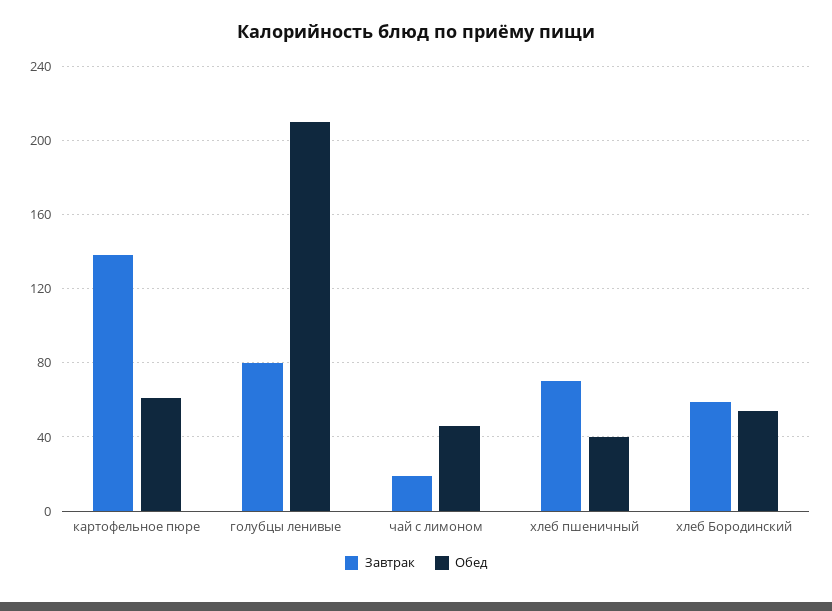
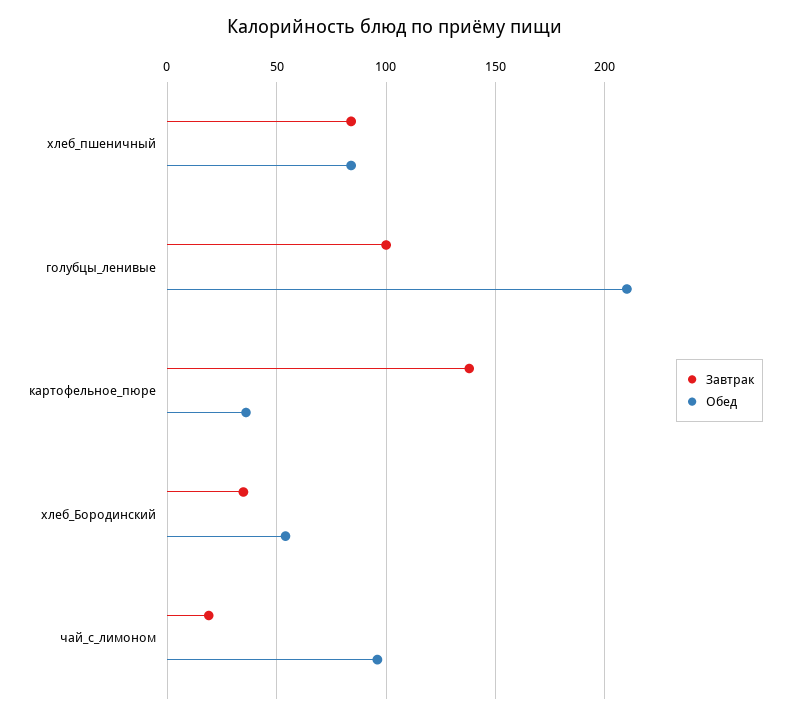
Обед, картофельное пюре: 60 -> 35
Завтрак, голубцы ленивые: 80 -> 100
Обед, чай с лимоном: 45 -> 95
Завтрак, хлеб пшеничный: 70 -> 85
Обед, хлеб пшеничный: 40 -> 85
Завтрак, хлеб Бородинский: 60 -> 35

